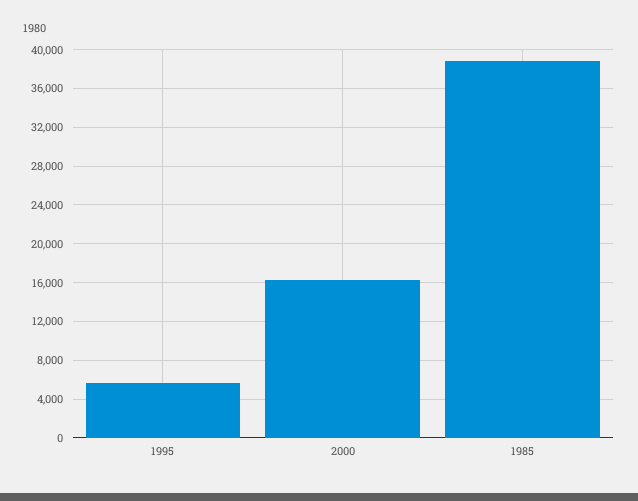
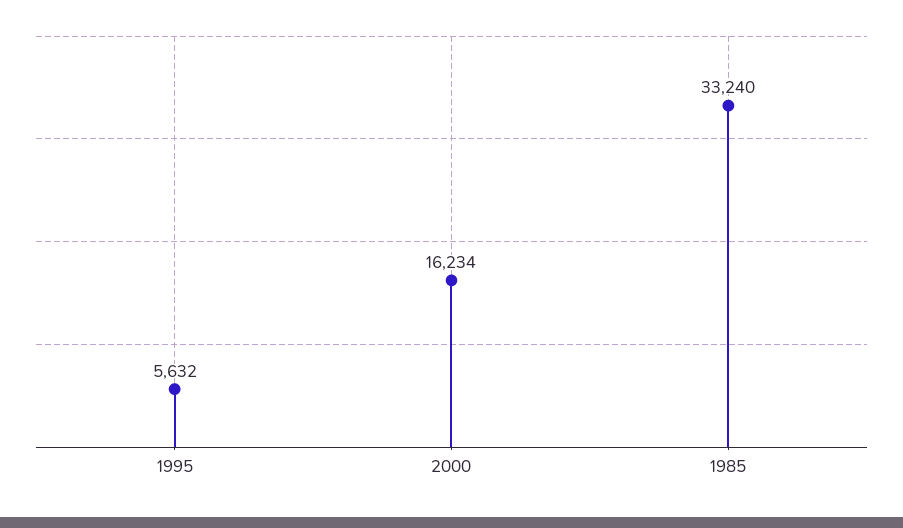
1985: 39000 -> 33240

